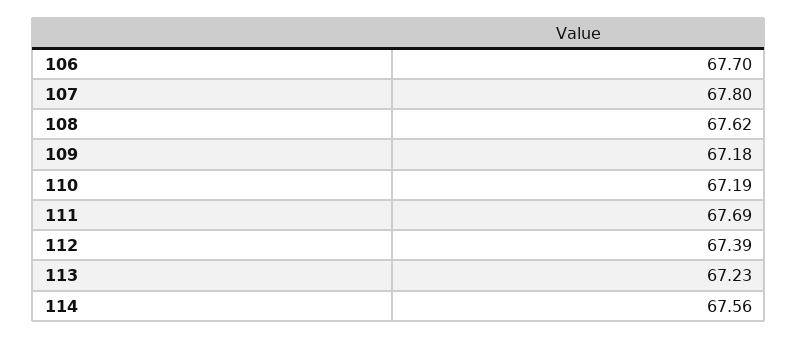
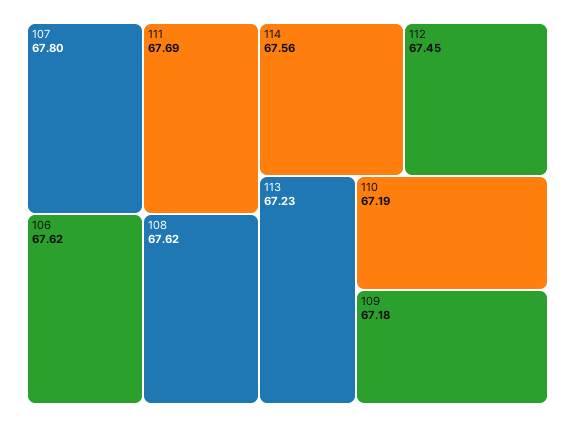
106: 67.7 -> 67.62
112: 67.39 -> 67.45

